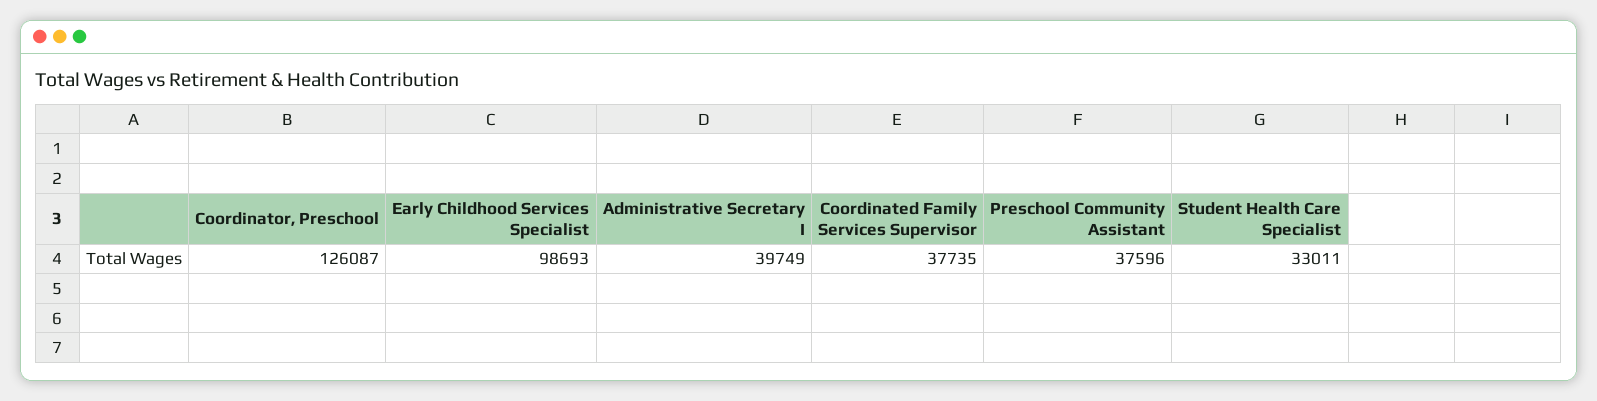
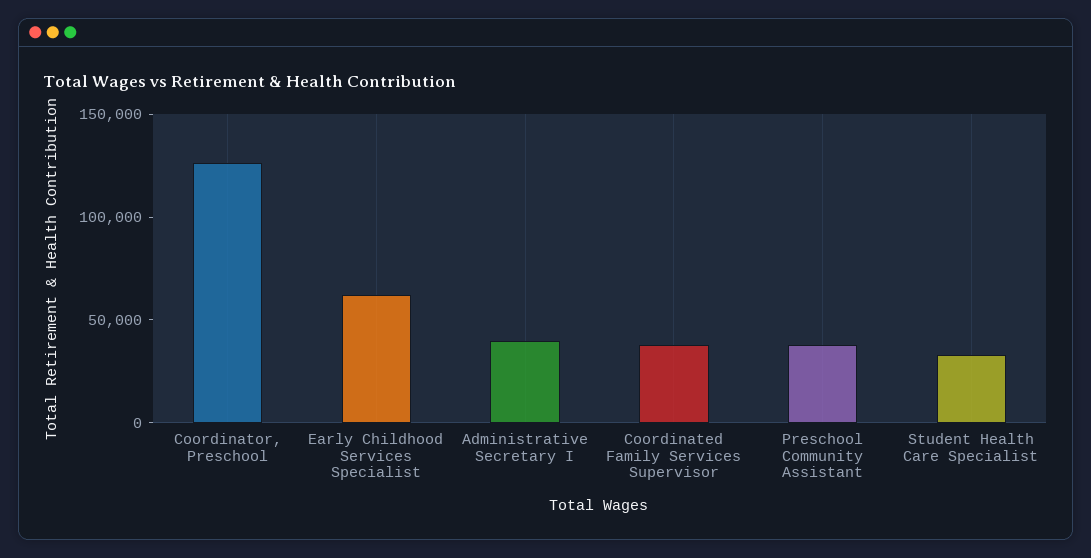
Early Childhood Services Specialist: 98693 -> 60000

